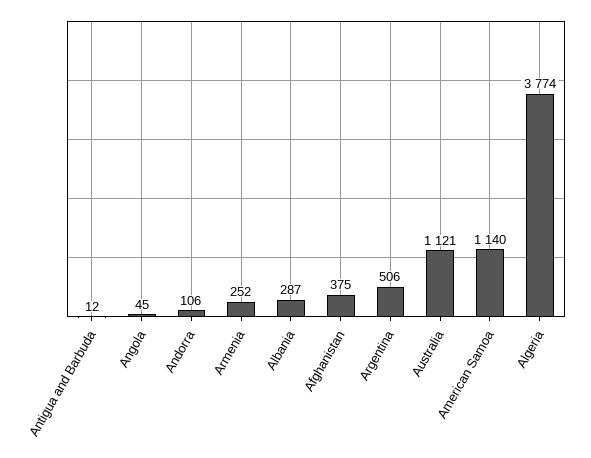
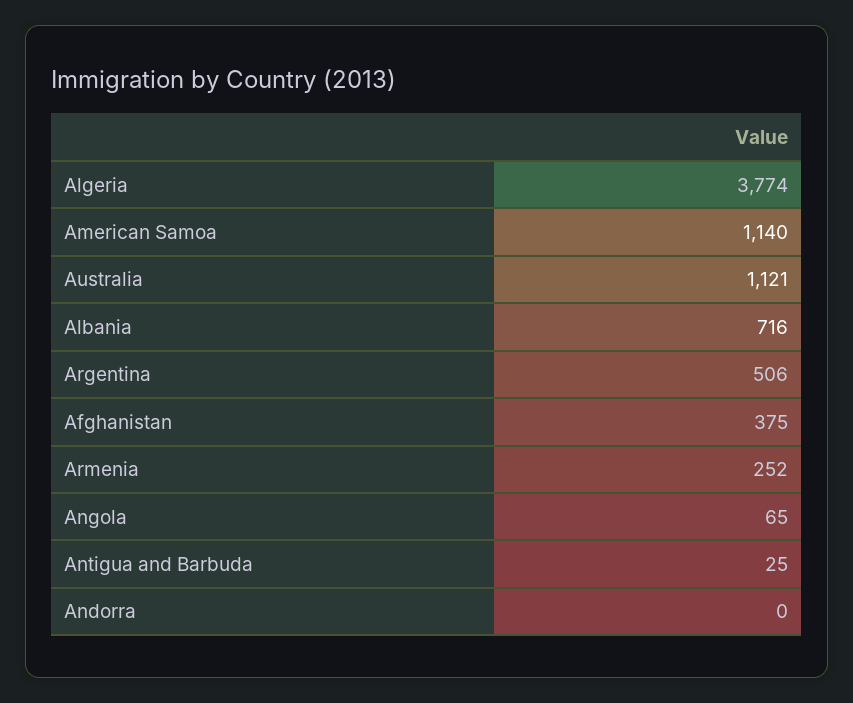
Antigua and Barbuda: 12 -> 25
Angola: 45 -> 65
Andorra: 106 -> 0
Albania: 287 -> 716

